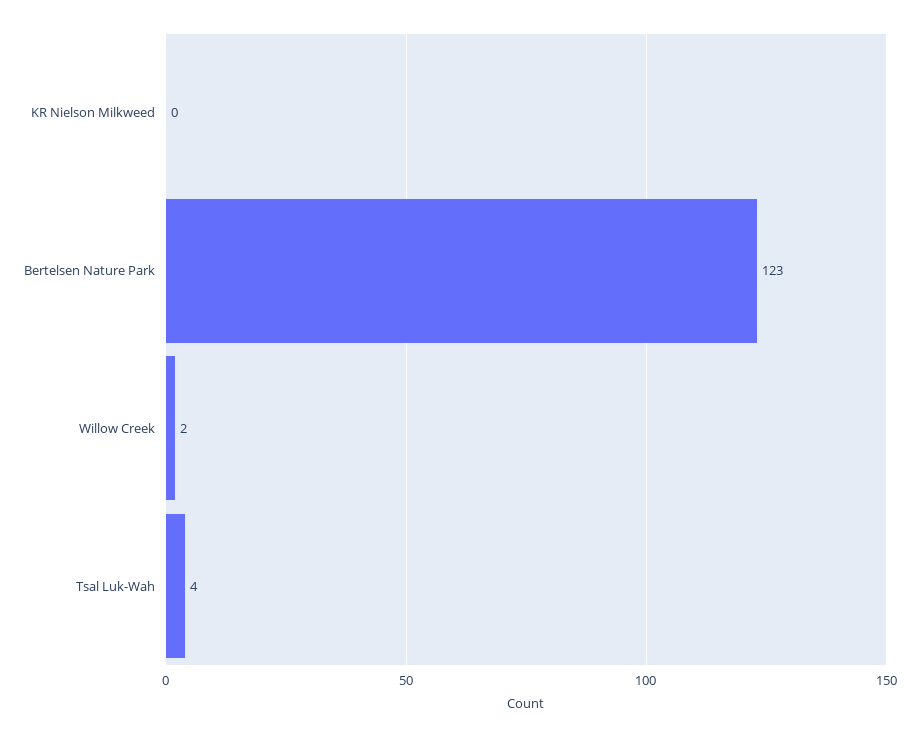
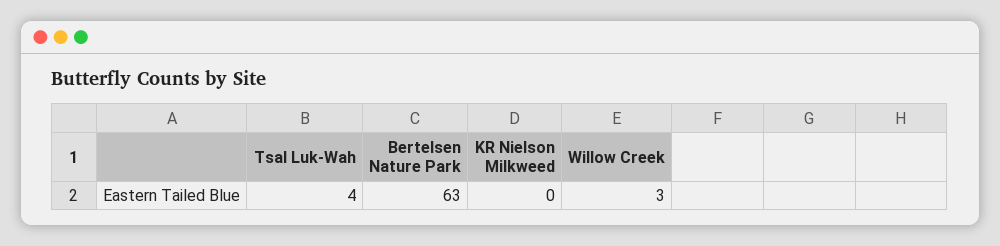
Bertelsen Nature Park: 123 -> 63
Willow Creek: 2 -> 3

